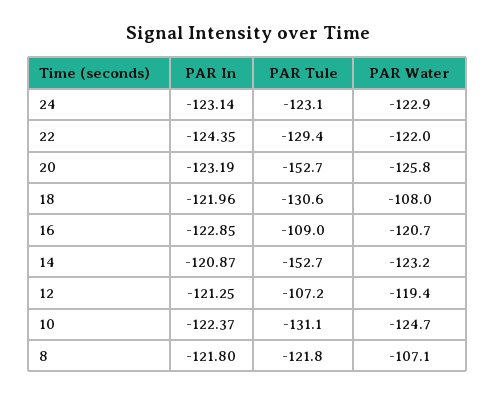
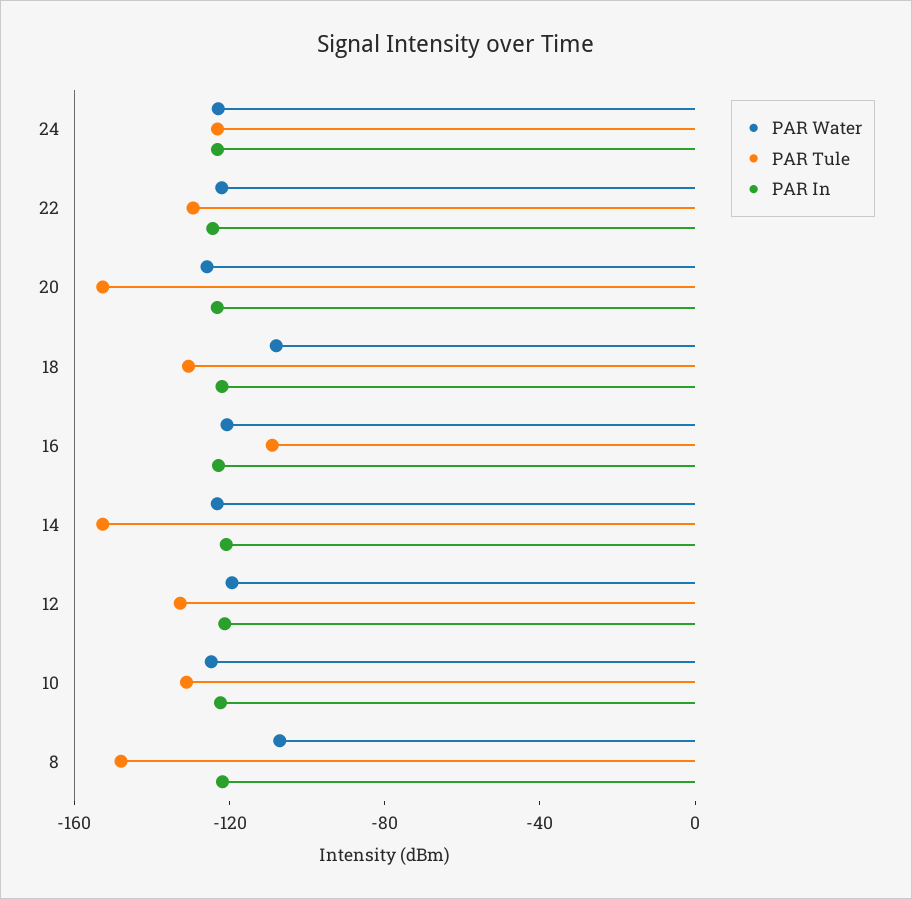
PAR Tule, 12: -107.2 -> -130
PAR Tule, 8: -121.8 -> -150

